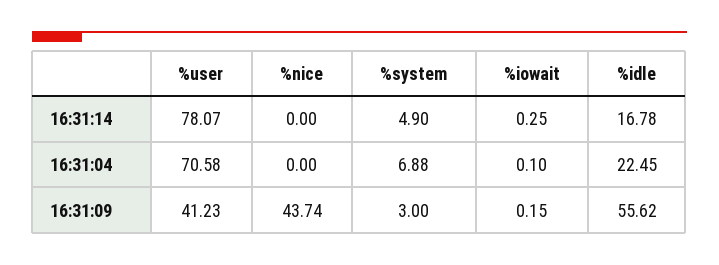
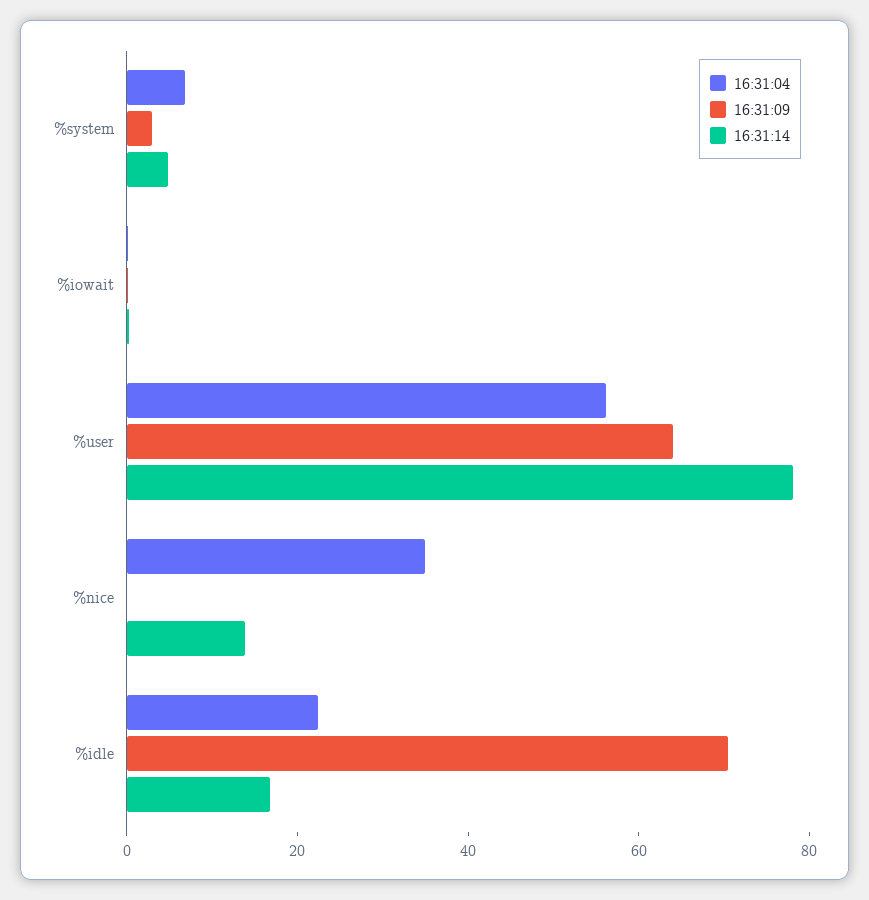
16:31:14, %nice: 0 -> 15
16:31:04, %user: 70.58 -> 55
16:31:04, %nice: 0 -> 35
16:31:09, %user: 41.23 -> 65
16:31:09, %nice: 43.74 -> 0
16:31:09, %idle: 55.62 -> 70

